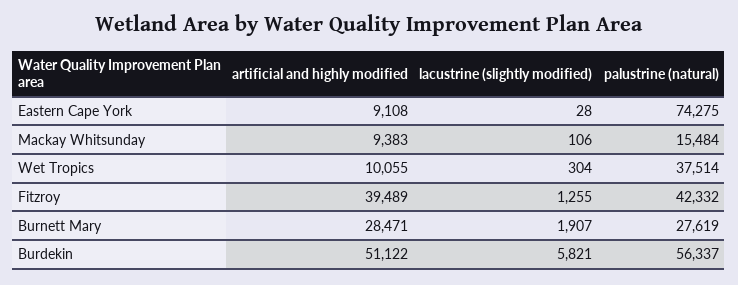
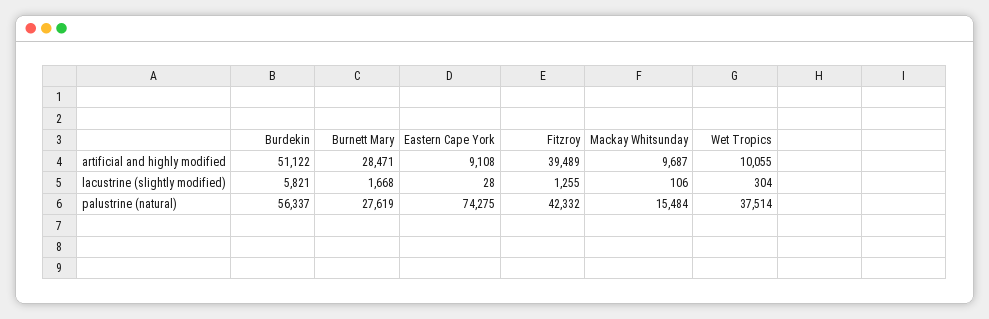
artificial and highly modified, Mackay Whitsunday: 9383 -> 9687
lacustrine (slightly modified), Burnett Mary: 1907 -> 1668

